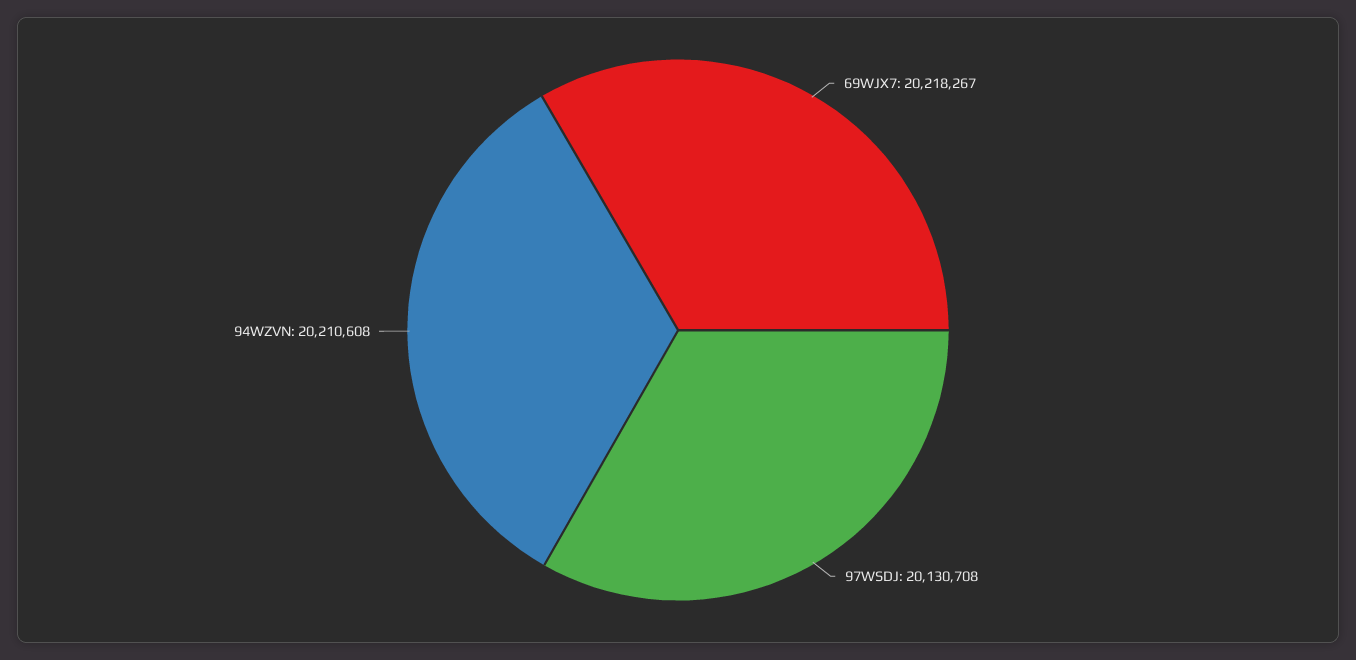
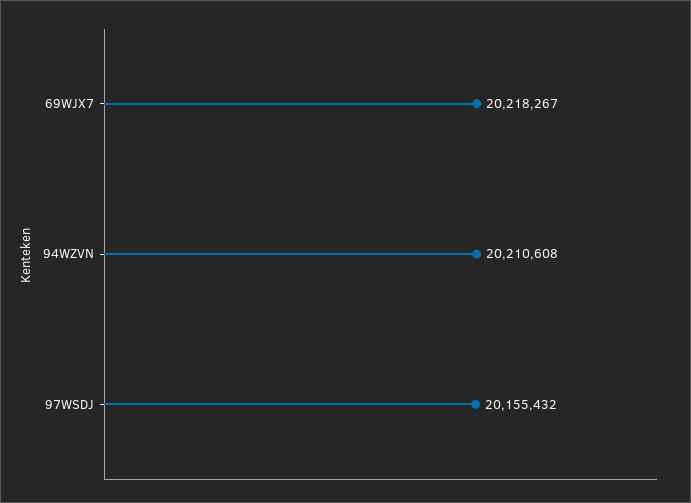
97WSDJ: 20130708 -> 20155432

